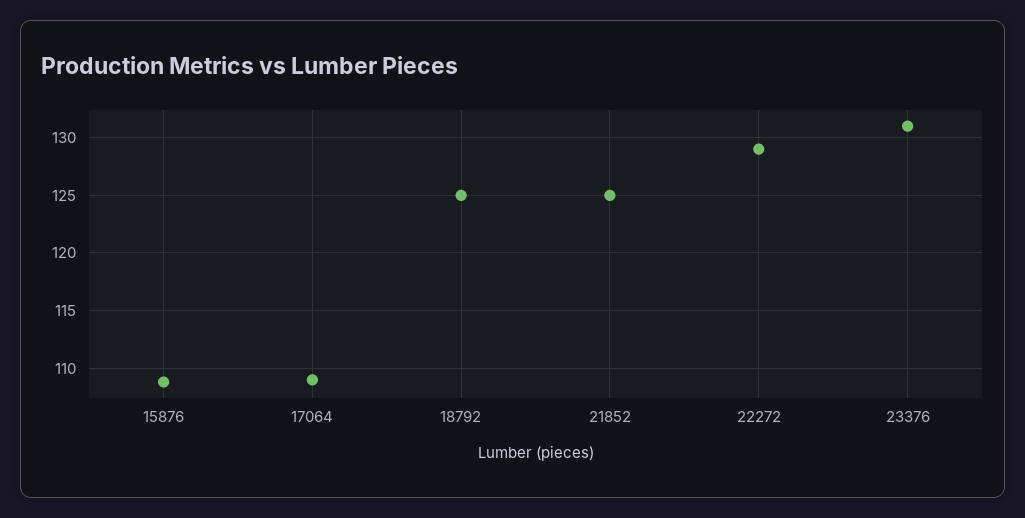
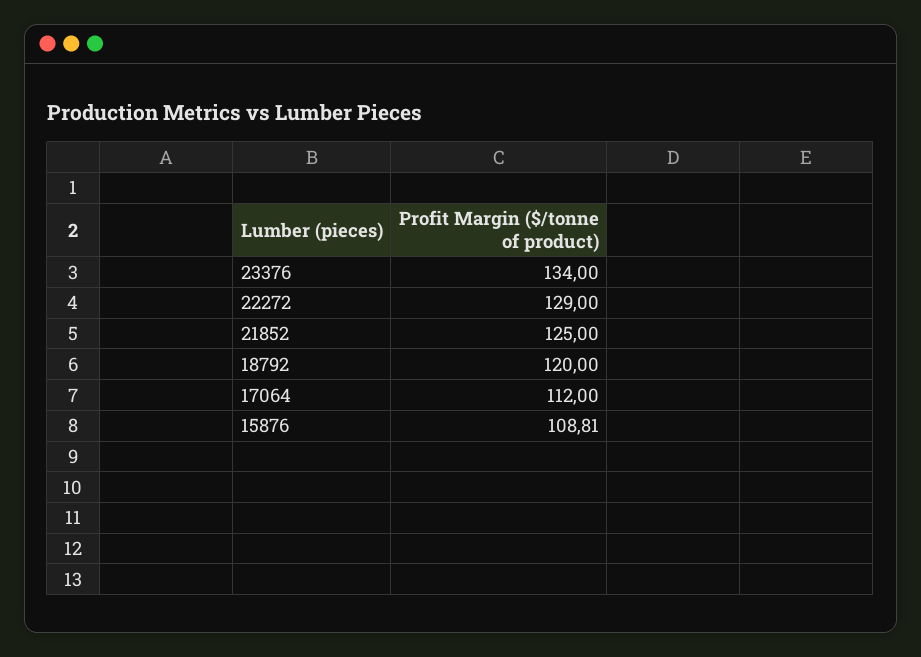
17064: 109 -> 112
18792: 125 -> 120
23376: 131 -> 134

